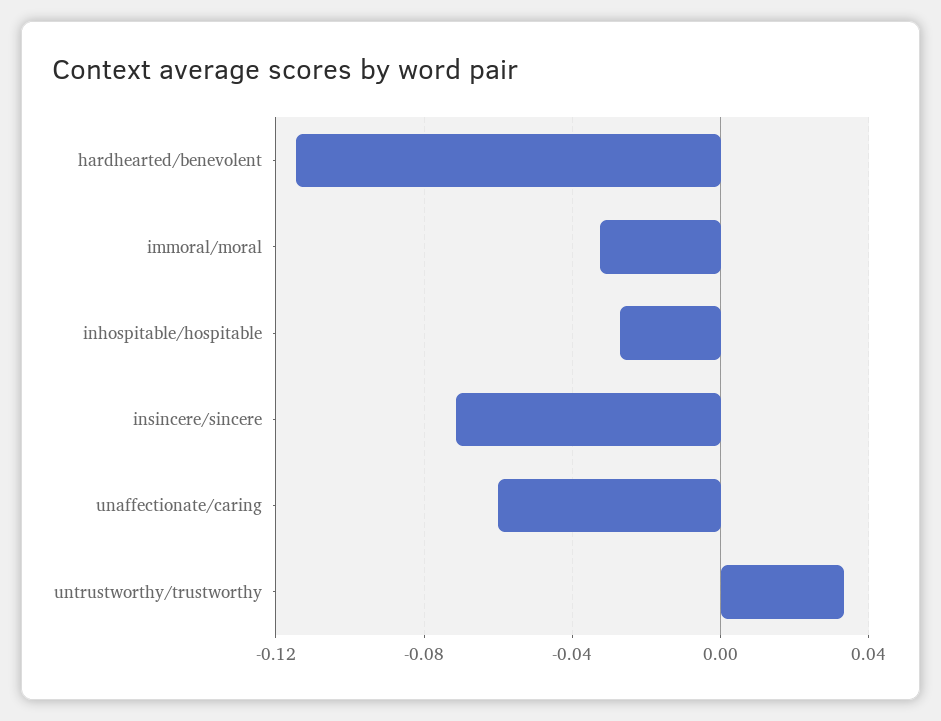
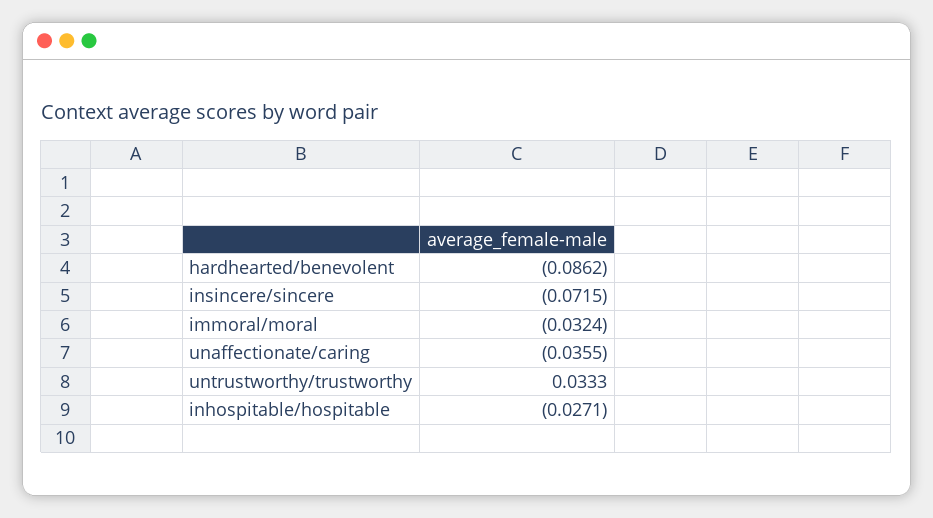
hardhearted/benevolent: -0.115 -> -0.0862
unaffectionate/caring: -0.06 -> -0.0355

